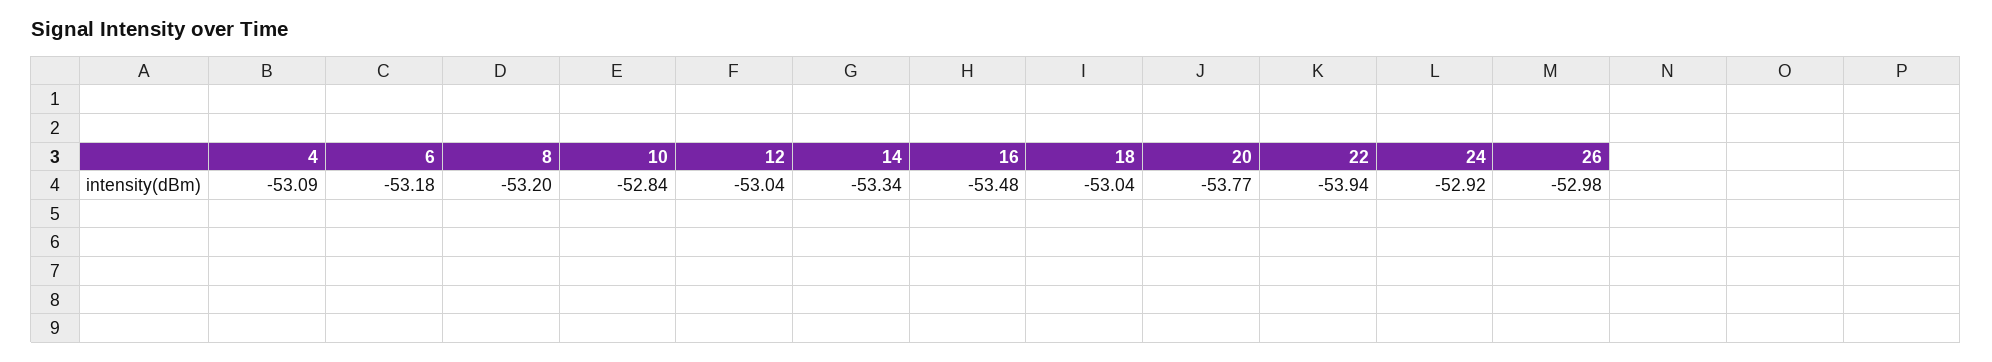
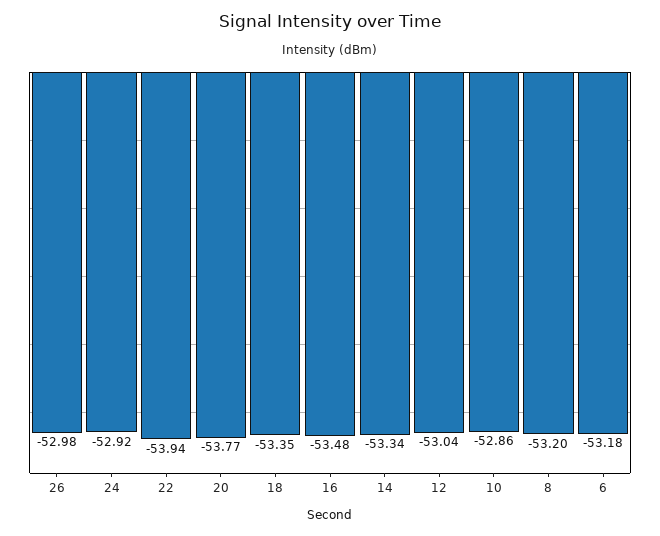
4: -53.09 -> none
10: -52.84 -> -52.86
18: -53.04 -> -53.35

